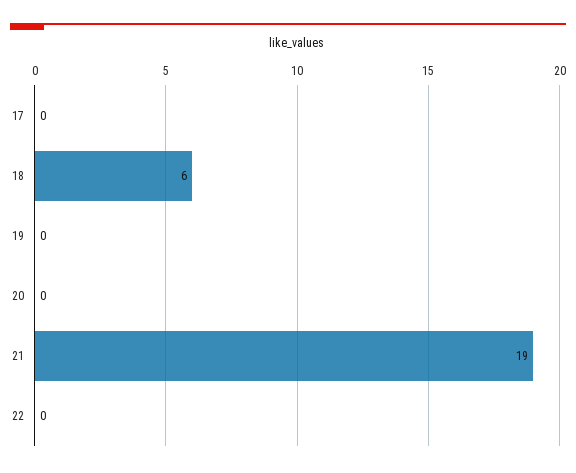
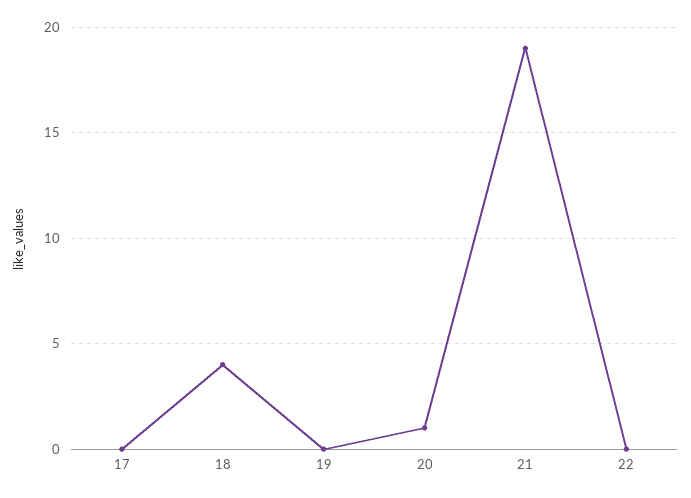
18: 6 -> 4
20: 0 -> 1

